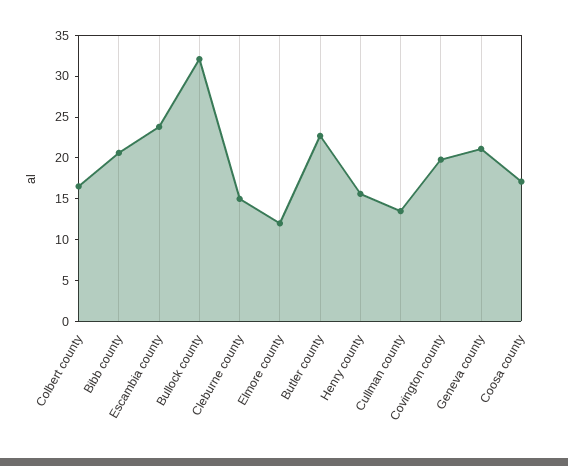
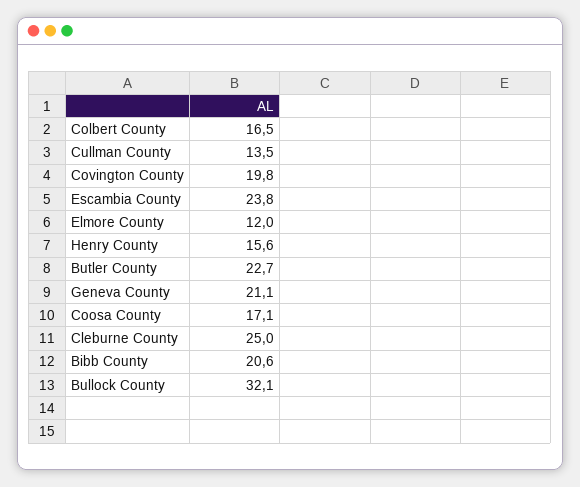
Cleburne county: 15 -> 25

